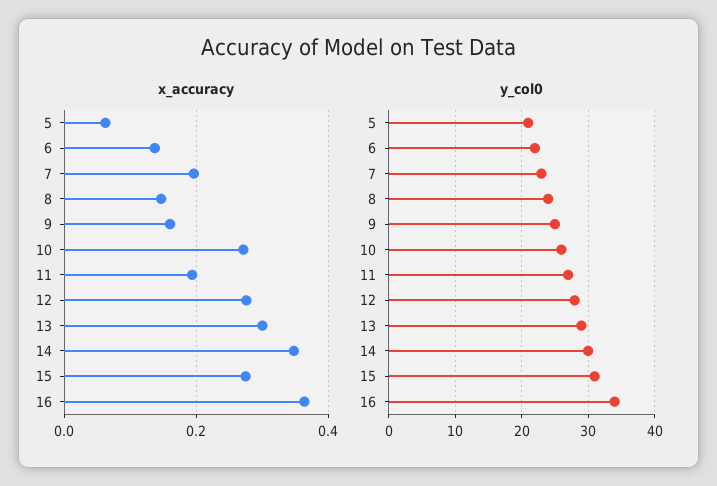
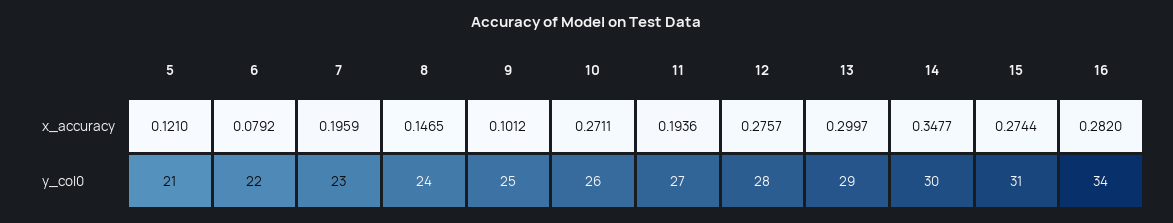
x_accuracy, 5: 0.06 -> 0.121
x_accuracy, 6: 0.14 -> 0.0792
x_accuracy, 9: 0.16 -> 0.1012
x_accuracy, 16: 0.36 -> 0.282

